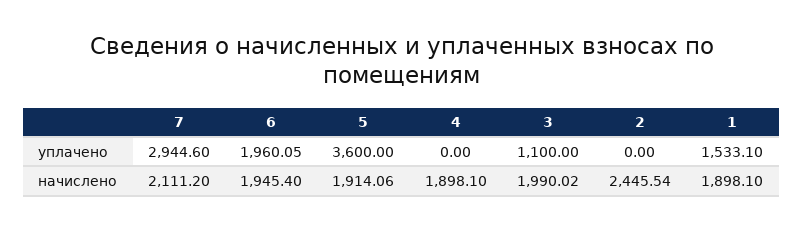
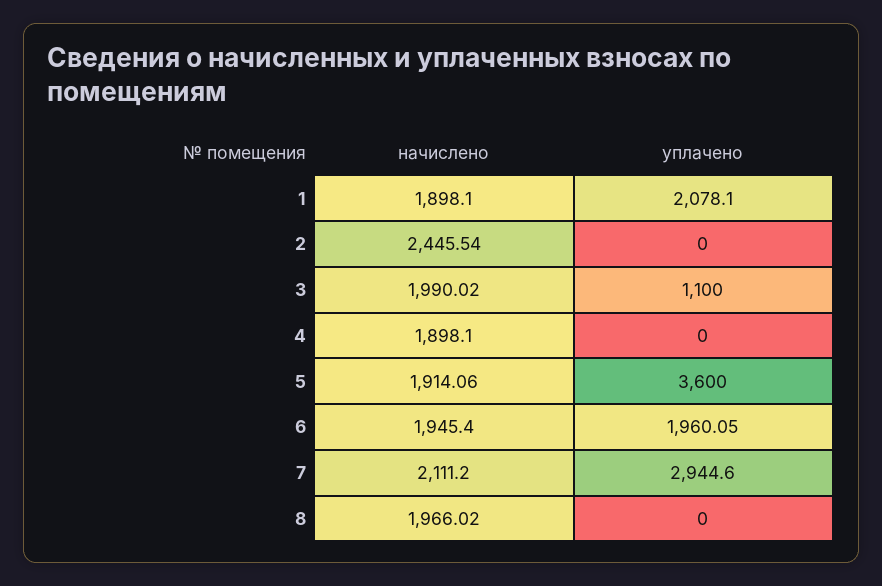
1, уплачено: 1533.1 -> 2078.1
8, начислено: none -> 1966.02
8, уплачено: none -> 0

